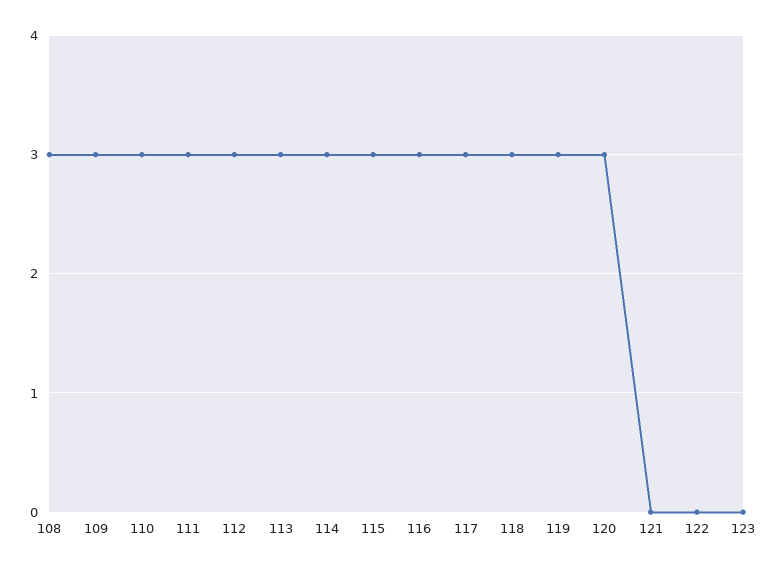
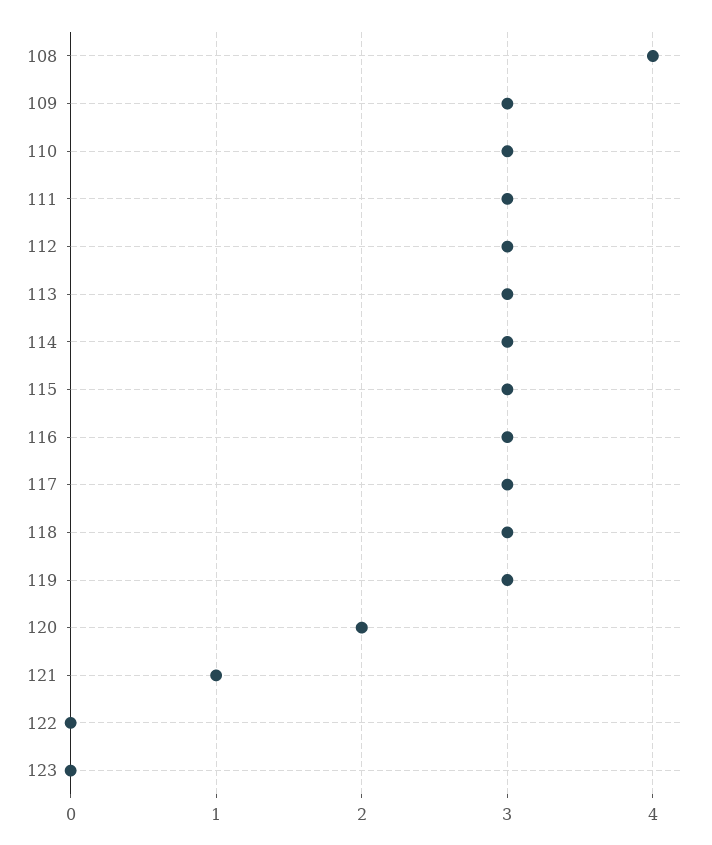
108: 3 -> 4
120: 3 -> 2
121: 0 -> 1

